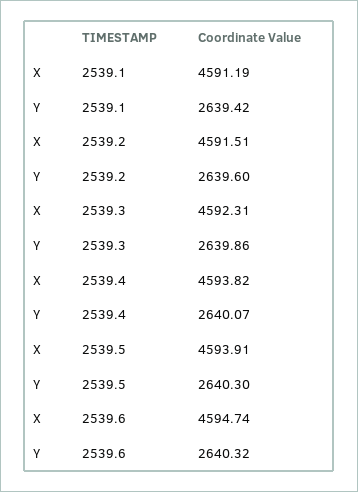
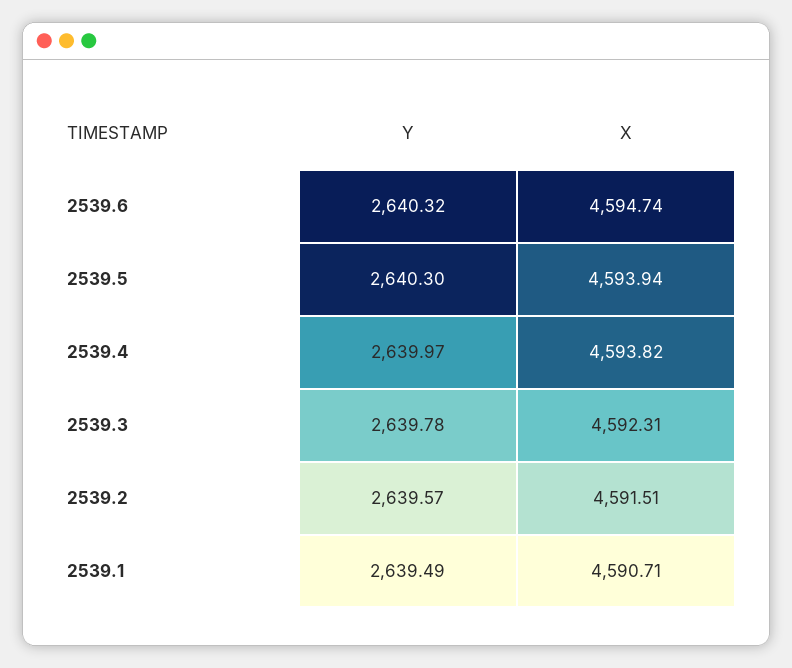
X, 2539.1: 4591.19 -> 4590.71
Y, 2539.1: 2639.42 -> 2639.49
Y, 2539.2: 2639.6 -> 2639.57
Y, 2539.3: 2639.86 -> 2639.78
Y, 2539.4: 2640.07 -> 2639.97
X, 2539.5: 4593.91 -> 4593.94

